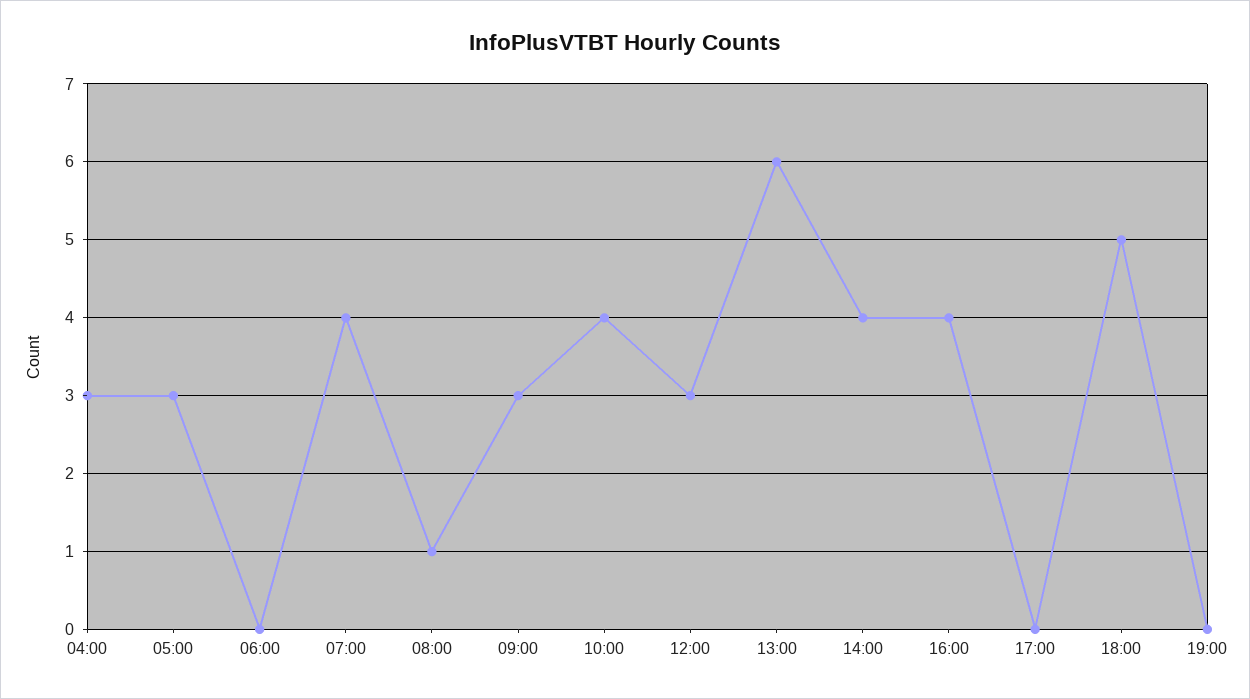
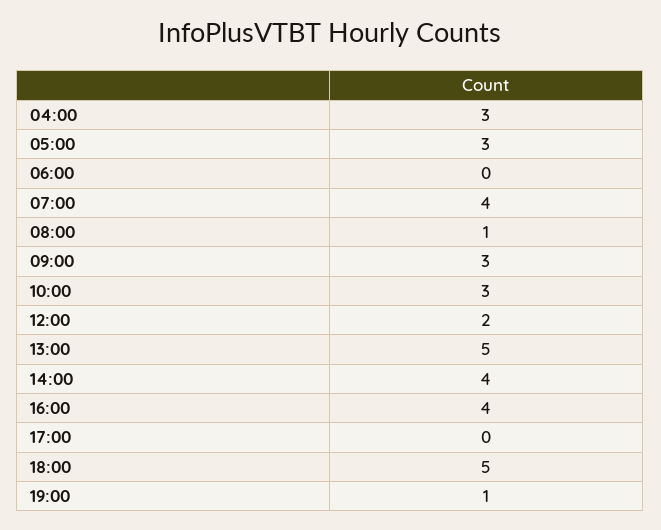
10:00: 4 -> 3
12:00: 3 -> 2
13:00: 6 -> 5
19:00: 0 -> 1

